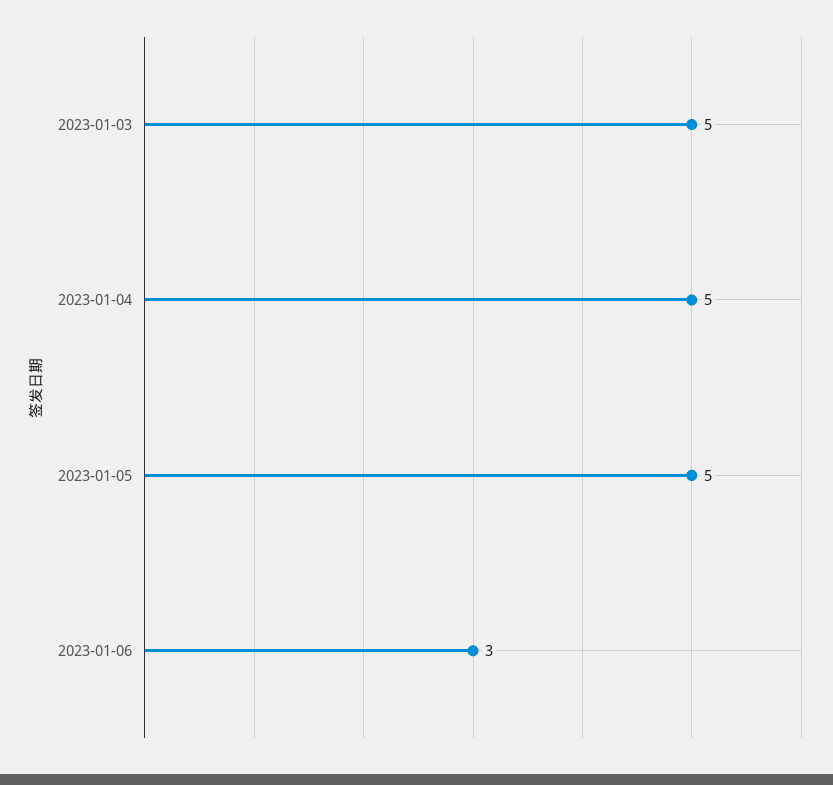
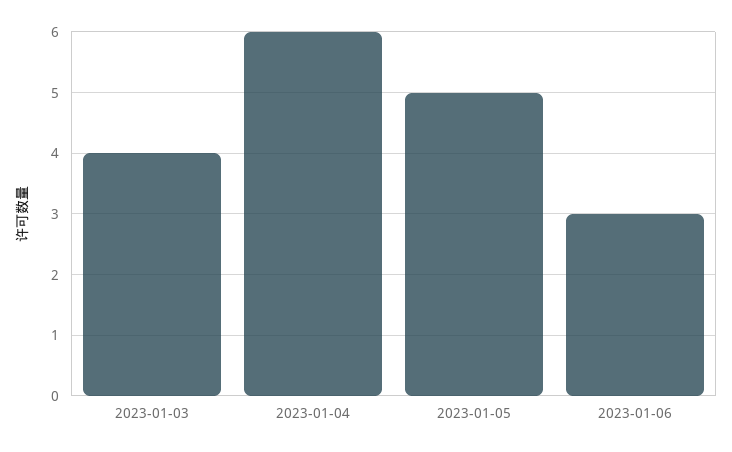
2023-01-03: 5 -> 4
2023-01-04: 5 -> 6

